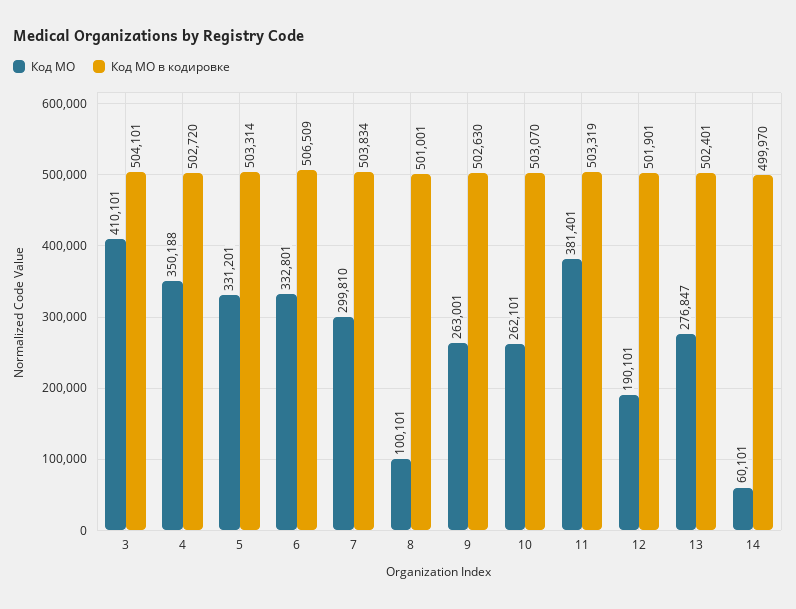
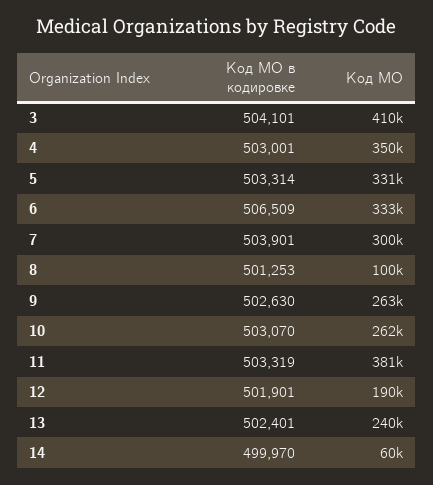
Код МО в кодировке, 4: 502720 -> 503001
Код МО в кодировке, 7: 503834 -> 503901
Код МО в кодировке, 8: 501001 -> 501253
Код МО, 13: 276847 -> 240000

